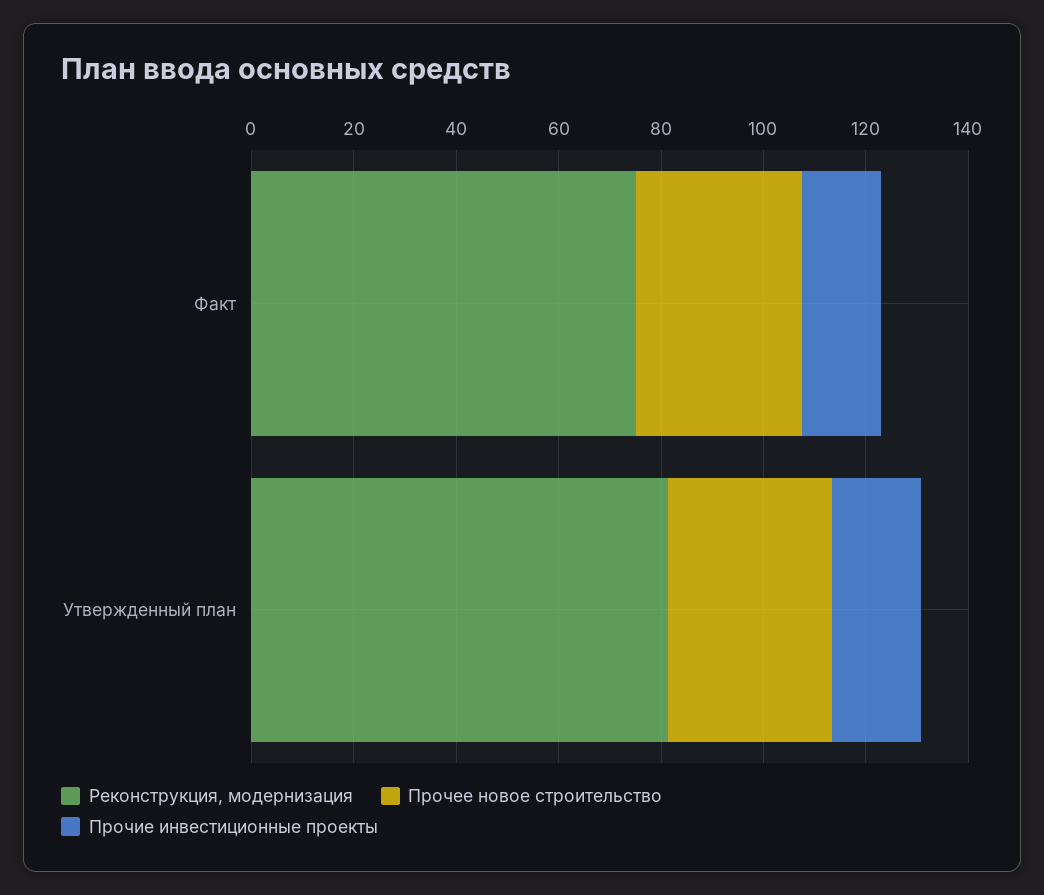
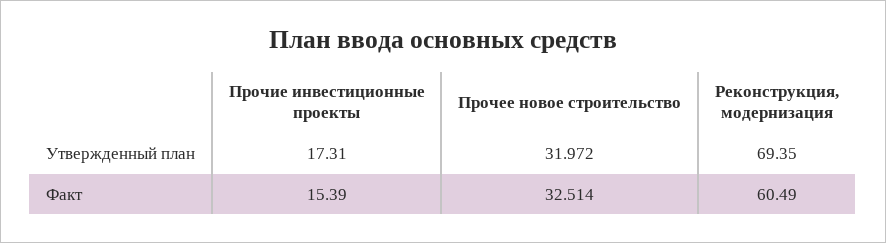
Реконструкция, модернизация, Факт: 75 -> 60.49
Реконструкция, модернизация, Утвержденный план: 80 -> 69.35

